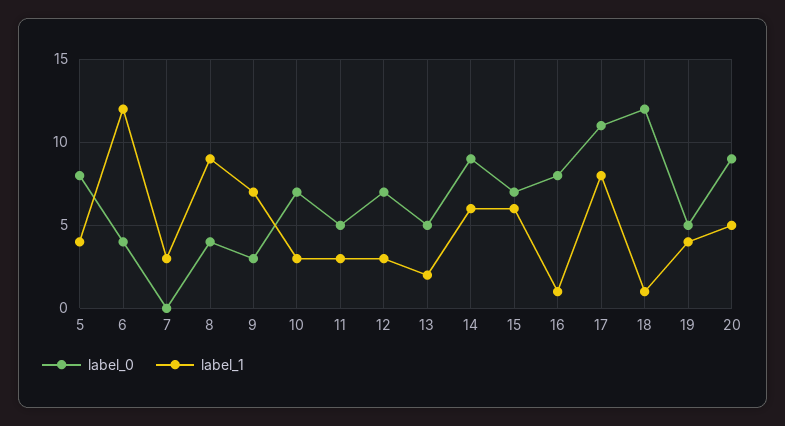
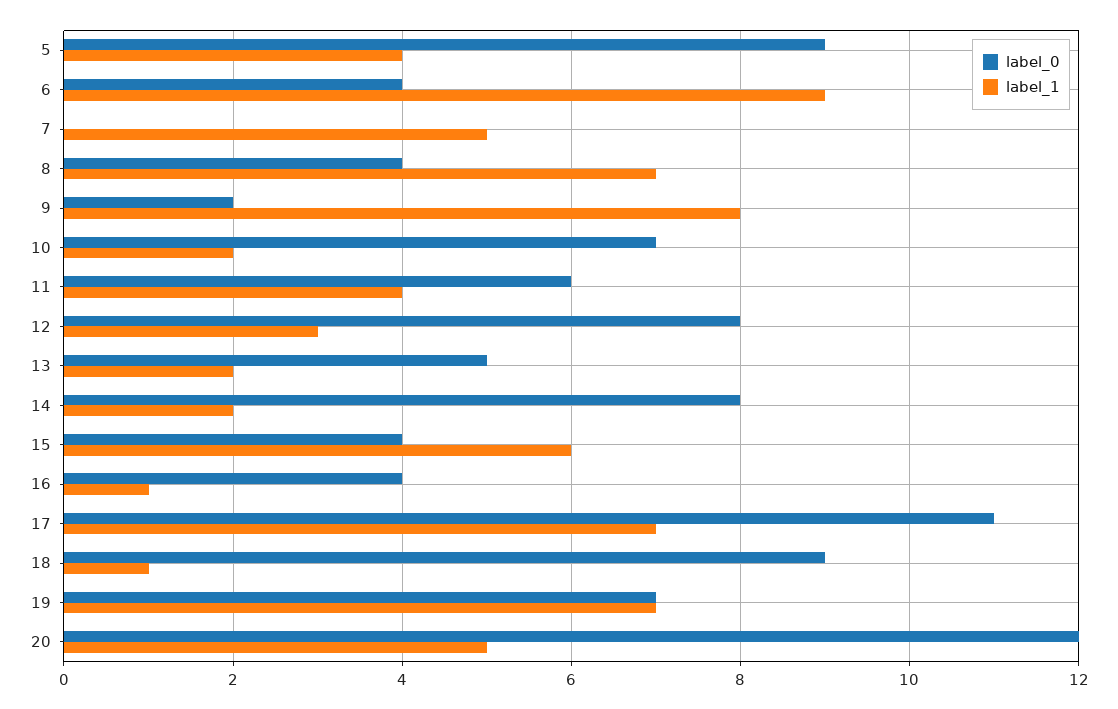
label_0, 5: 8 -> 9
label_1, 6: 12 -> 9
label_1, 7: 3 -> 5
label_1, 8: 9 -> 7
label_0, 9: 3 -> 2
label_1, 9: 7 -> 8
label_1, 10: 3 -> 2
label_0, 11: 5 -> 6
label_1, 11: 3 -> 4
label_0, 12: 7 -> 8
label_0, 14: 9 -> 8
label_1, 14: 6 -> 2
label_0, 15: 7 -> 4
label_0, 16: 8 -> 4
label_1, 17: 8 -> 7
label_0, 18: 12 -> 9
label_0, 19: 5 -> 7
label_1, 19: 4 -> 7
label_0, 20: 9 -> 12

